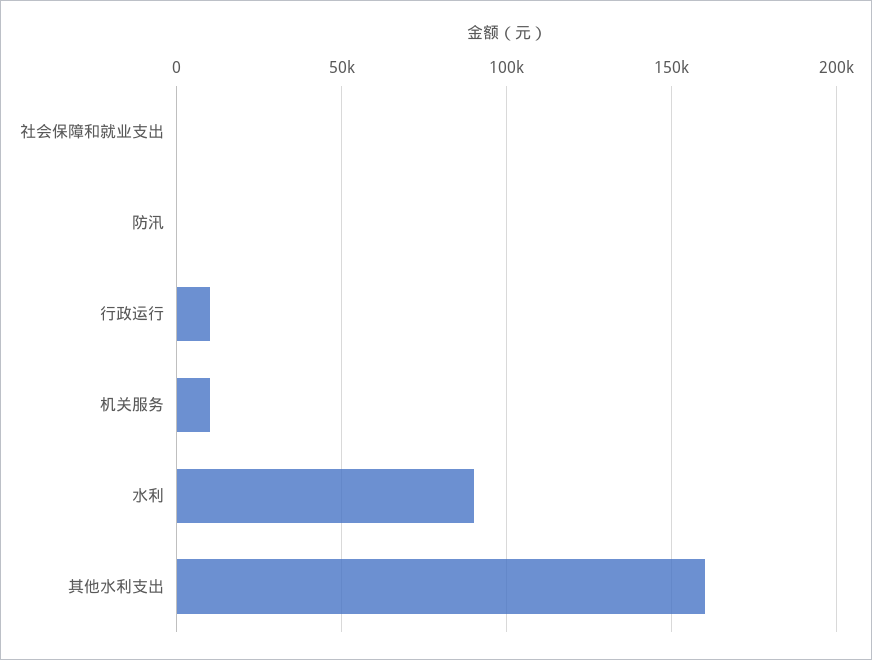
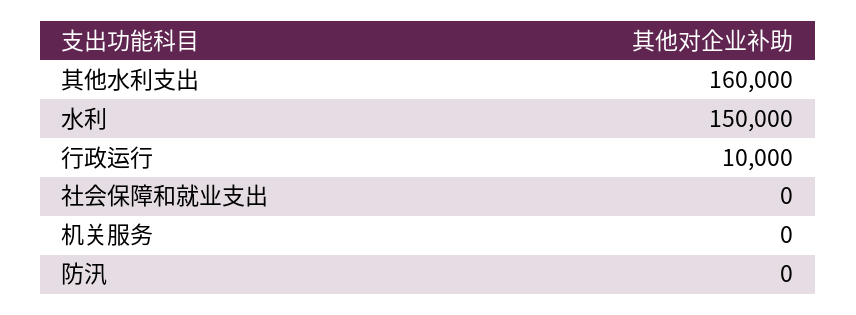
机关服务: 10000 -> 0
水利: 90000 -> 150000

